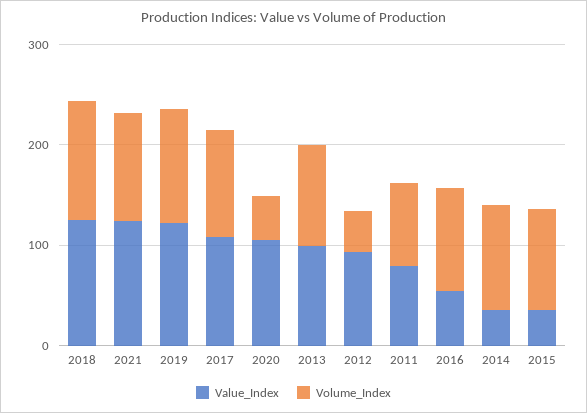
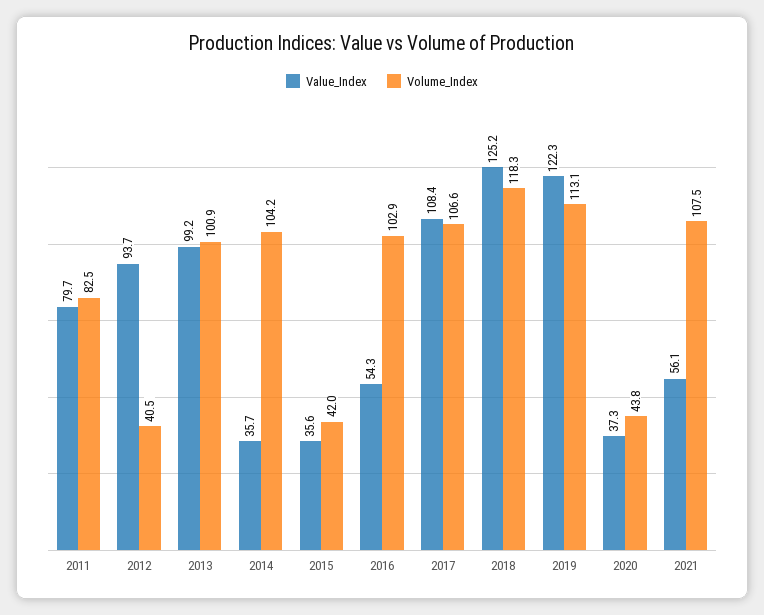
Value_Index, 2021: 120 -> 56.1
Value_Index, 2020: 100 -> 37.3
Volume_Index, 2015: 100 -> 42

